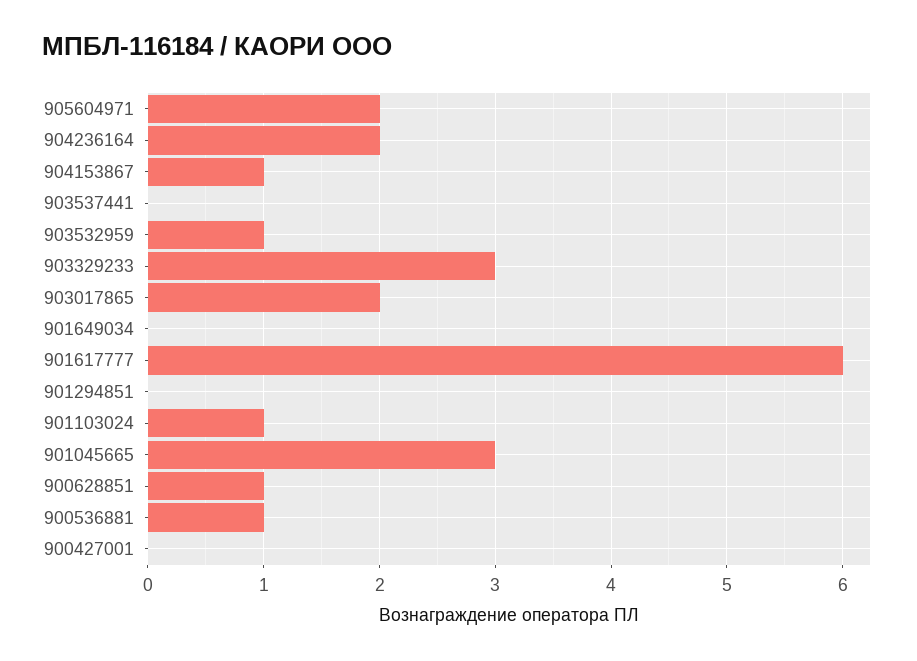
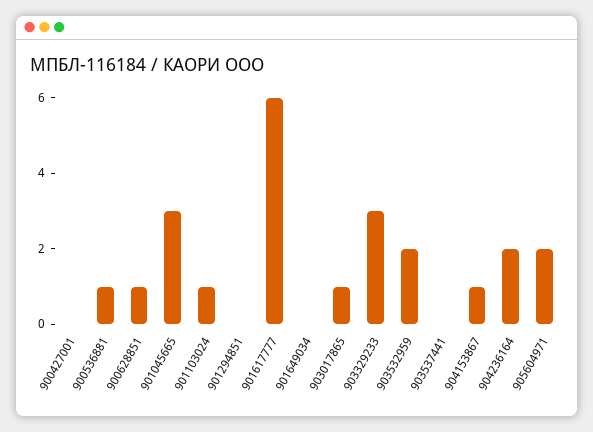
903532959: 1 -> 2
903017865: 2 -> 1

